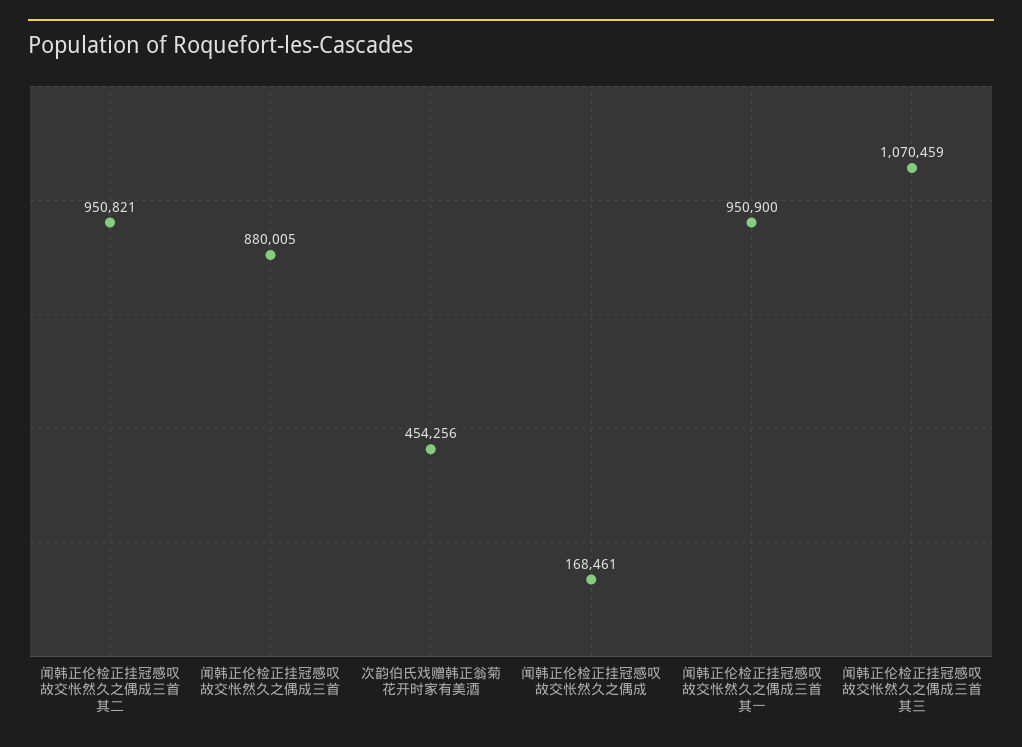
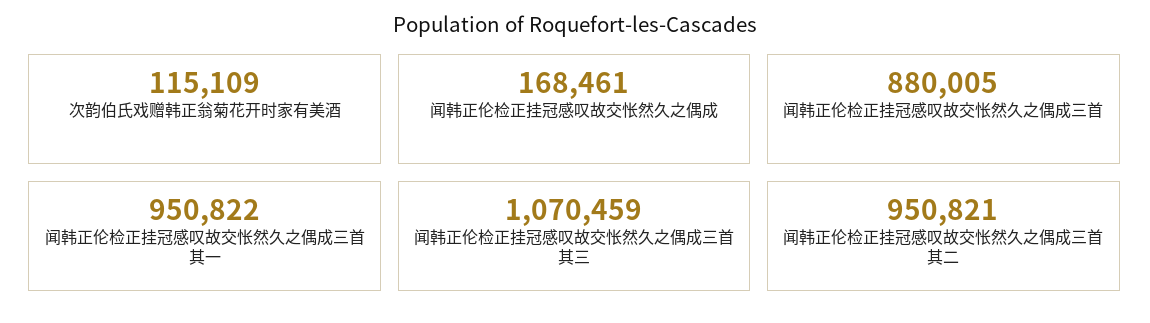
次韵伯氏戏赠韩正翁菊花开时家有美酒: 454256 -> 115109
闻韩正伦检正挂冠感叹故交怅然久之偶成三首 其一: 950900 -> 950822

